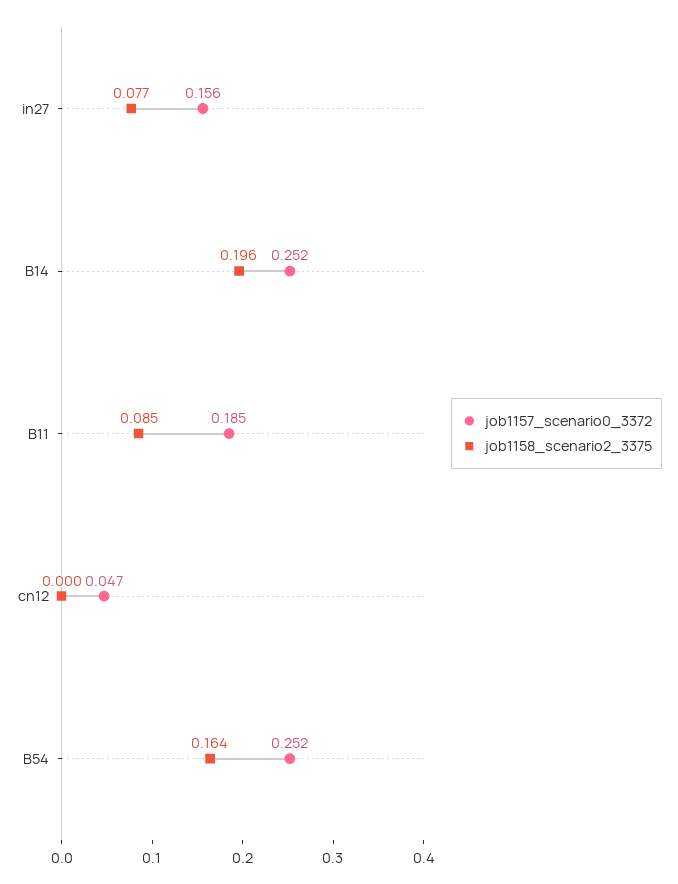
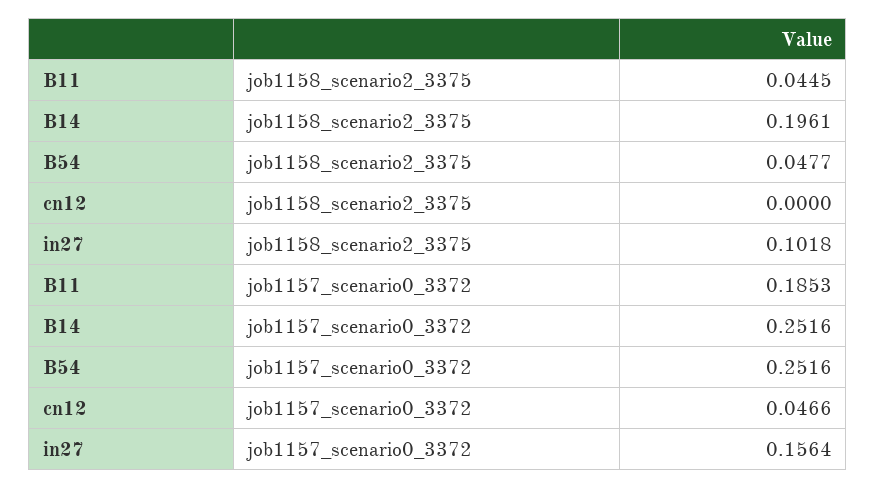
job1158_scenario2_3375, in27: 0.077 -> 0.1018
job1158_scenario2_3375, B11: 0.085 -> 0.0445
job1158_scenario2_3375, B54: 0.164 -> 0.0477

